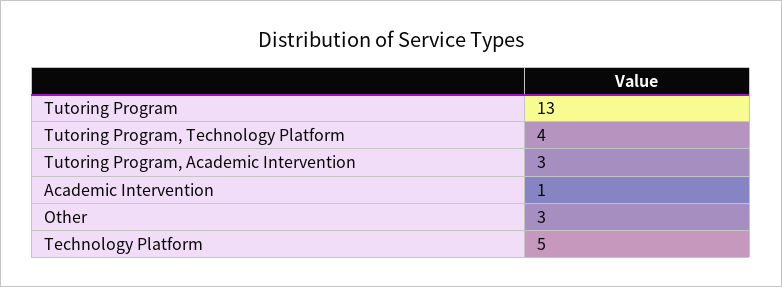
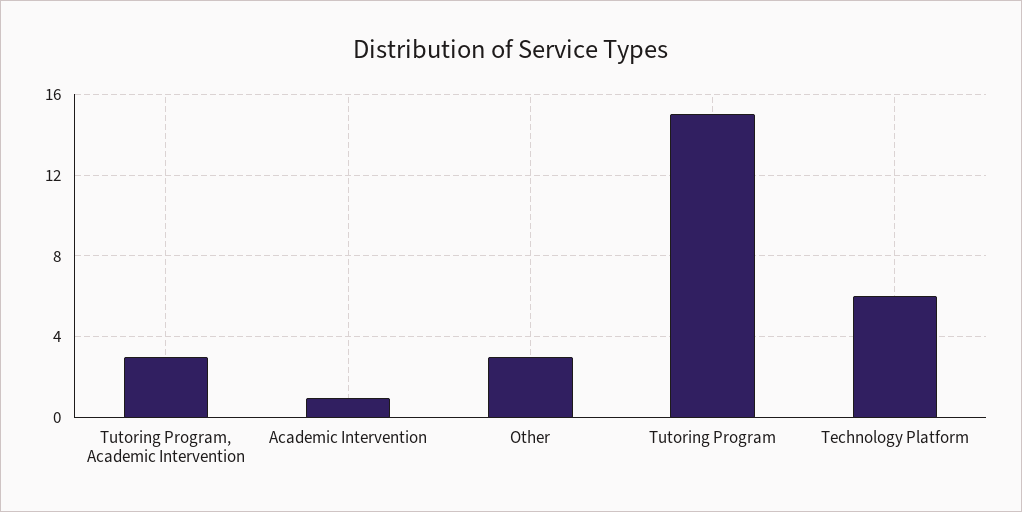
Tutoring Program: 13 -> 15
Tutoring Program, Technology Platform: 4 -> none
Technology Platform: 5 -> 6

